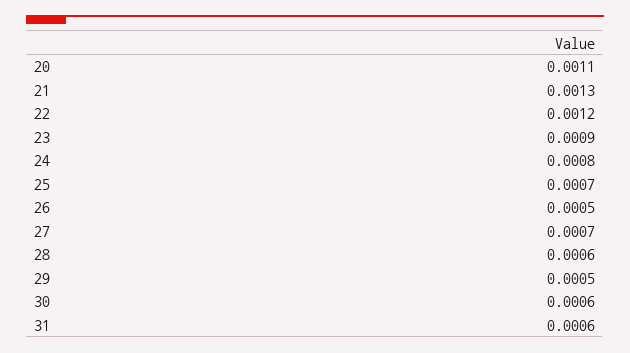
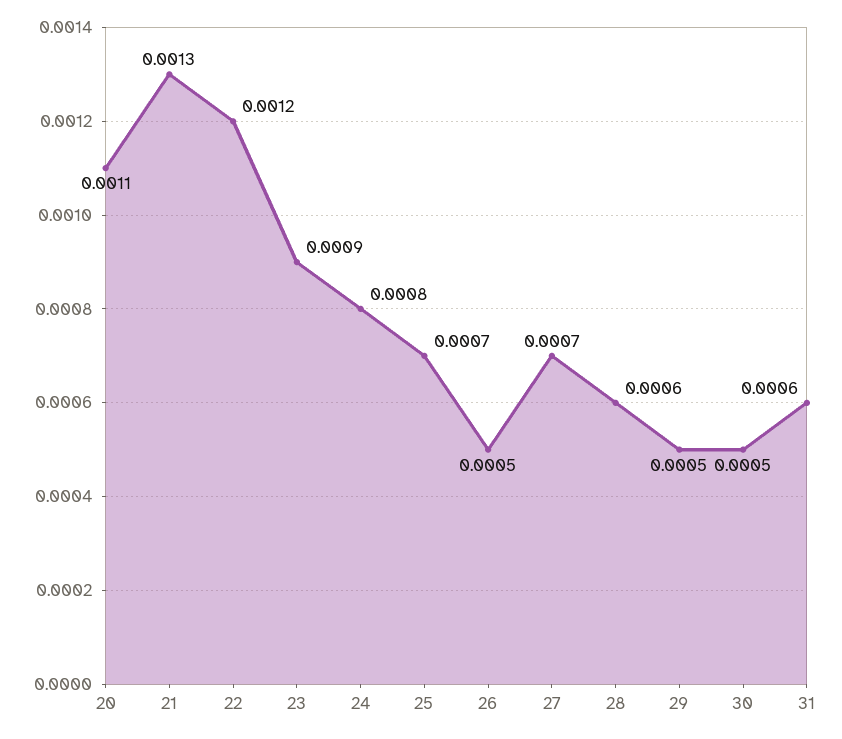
30: 0.0006 -> 0.0005

